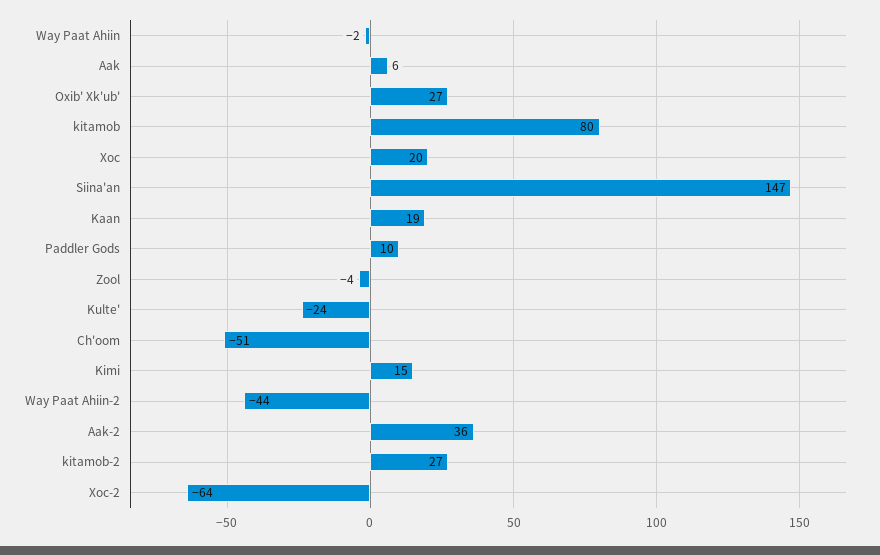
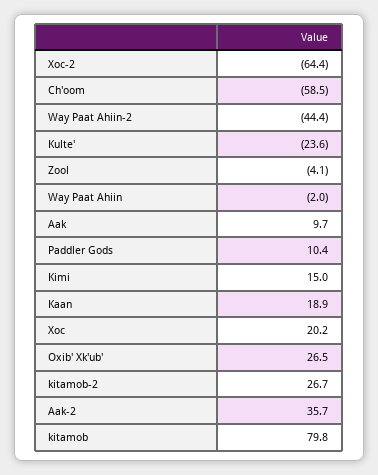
Aak: 6 -> 9.7
Siina'an: 147 -> none
Ch'oom: -51 -> -58.5

